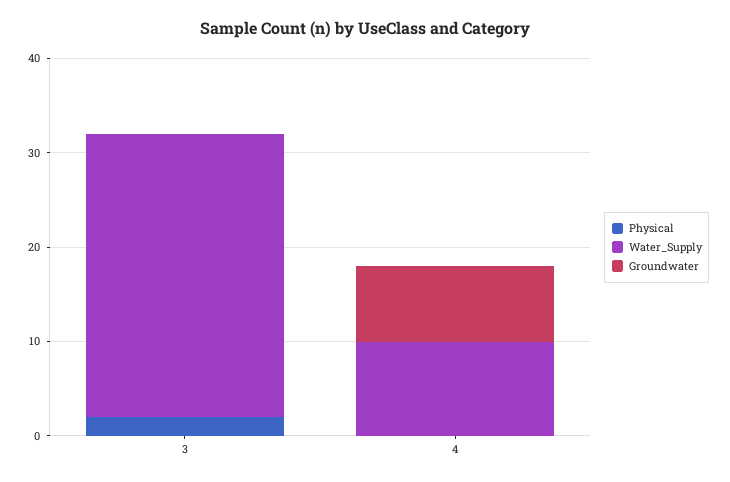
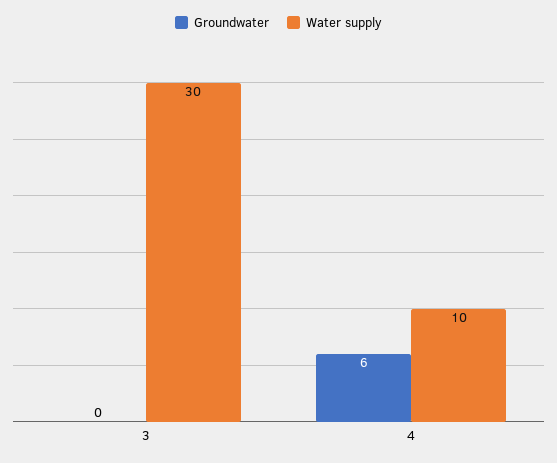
Physical, 3: 2 -> none
Physical, 4: 0 -> none
Groundwater, 4: 8 -> 6

